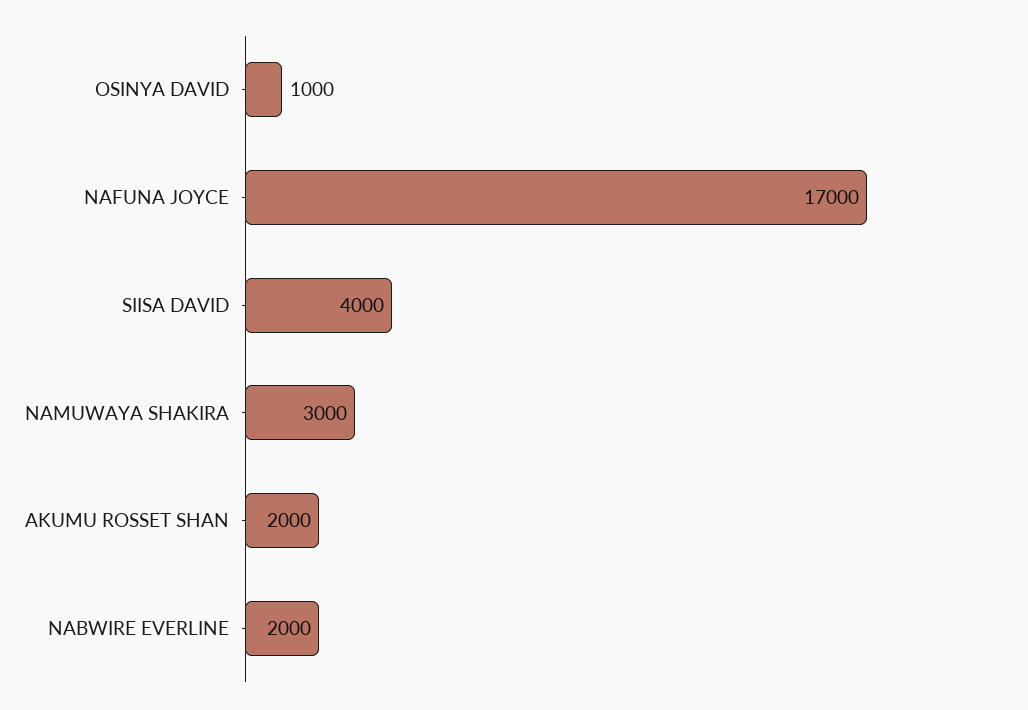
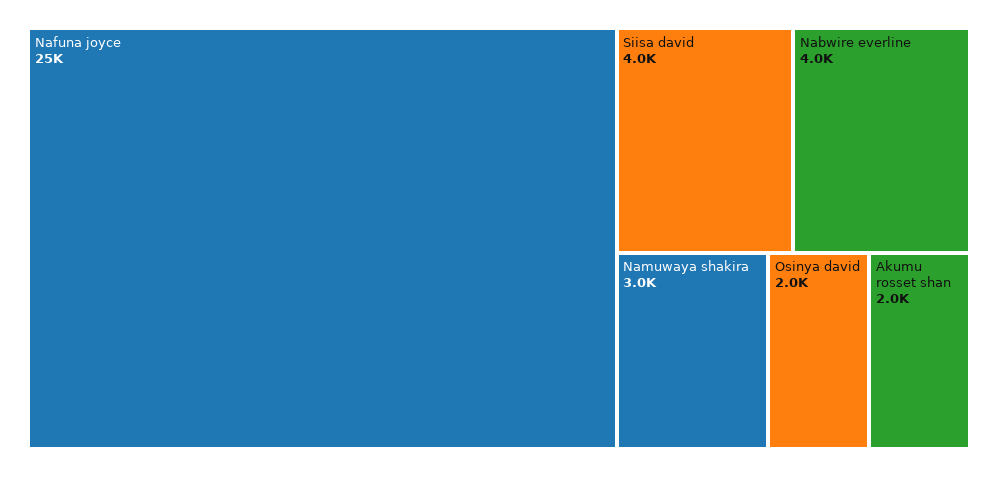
OSINYA DAVID: 1000 -> 2000
NAFUNA JOYCE: 17000 -> 25000
NABWIRE EVERLINE: 2000 -> 4000

